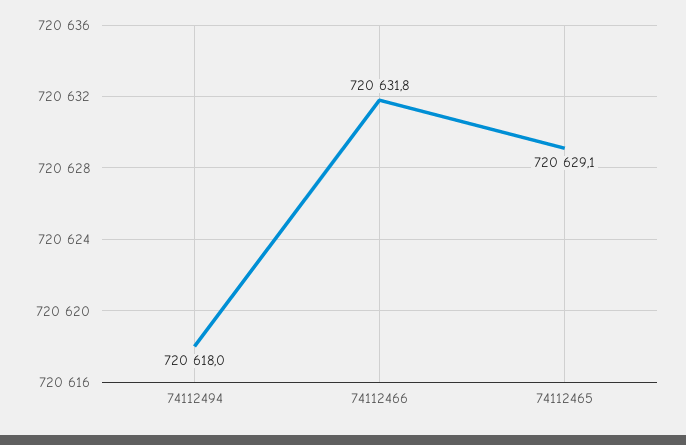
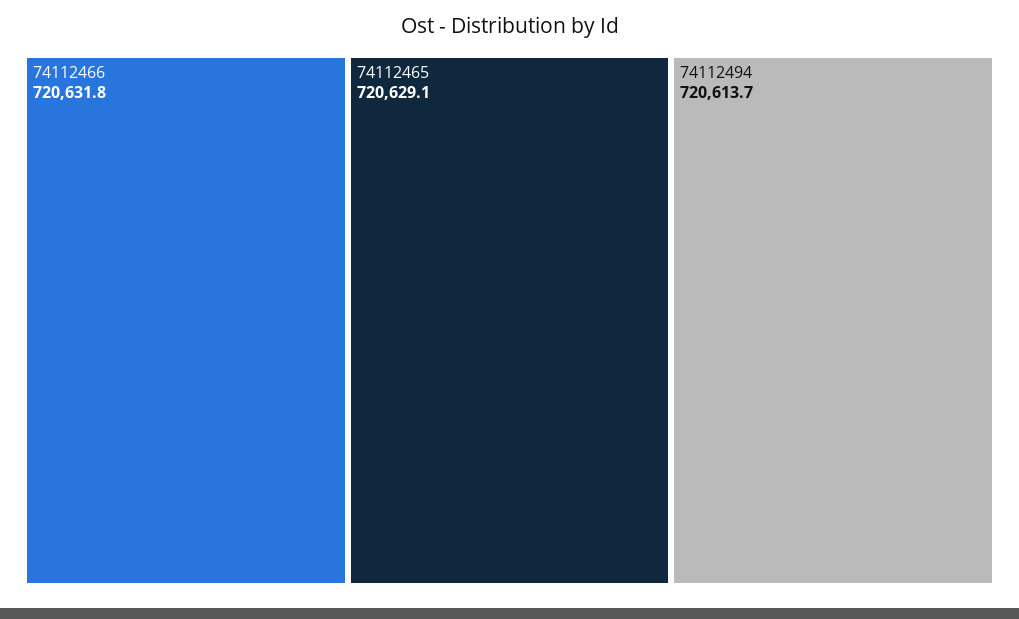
74112494: 720618 -> 720613.7

